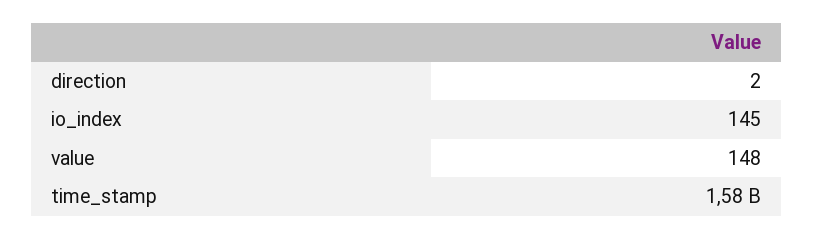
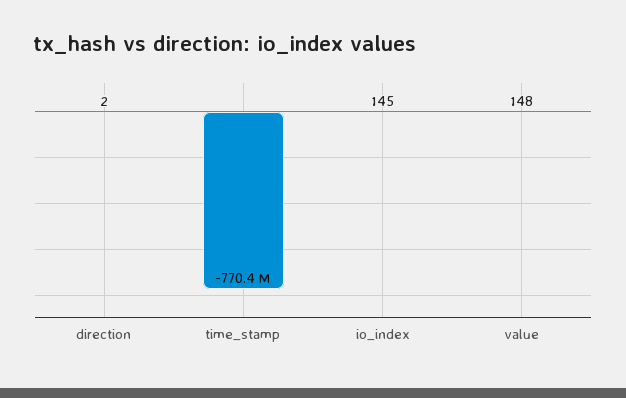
time_stamp: 1580000000 -> -770400000

